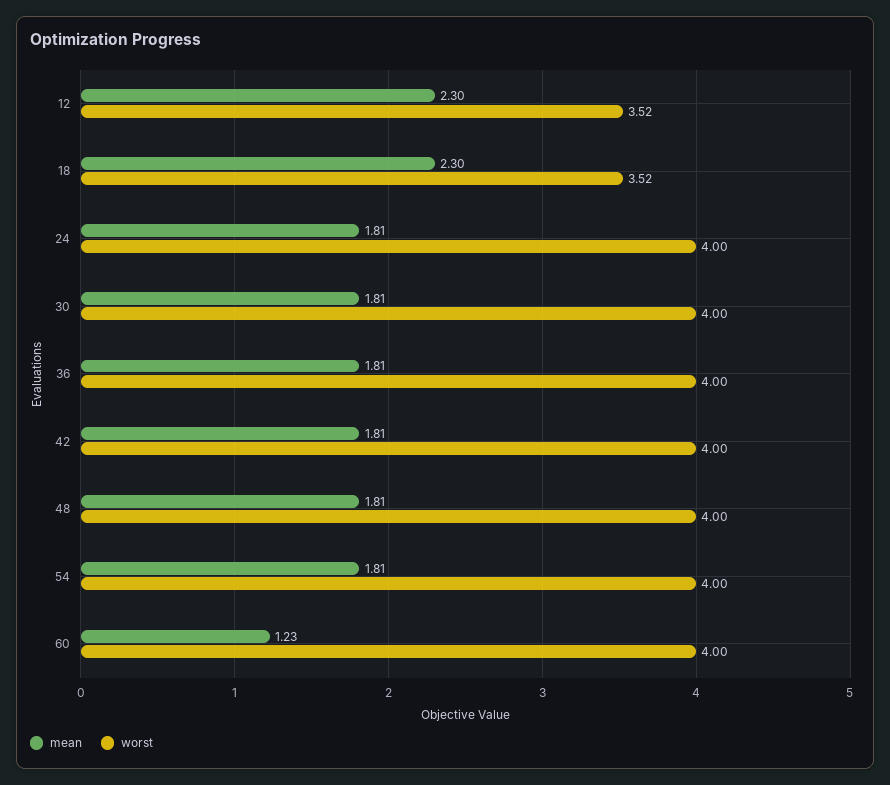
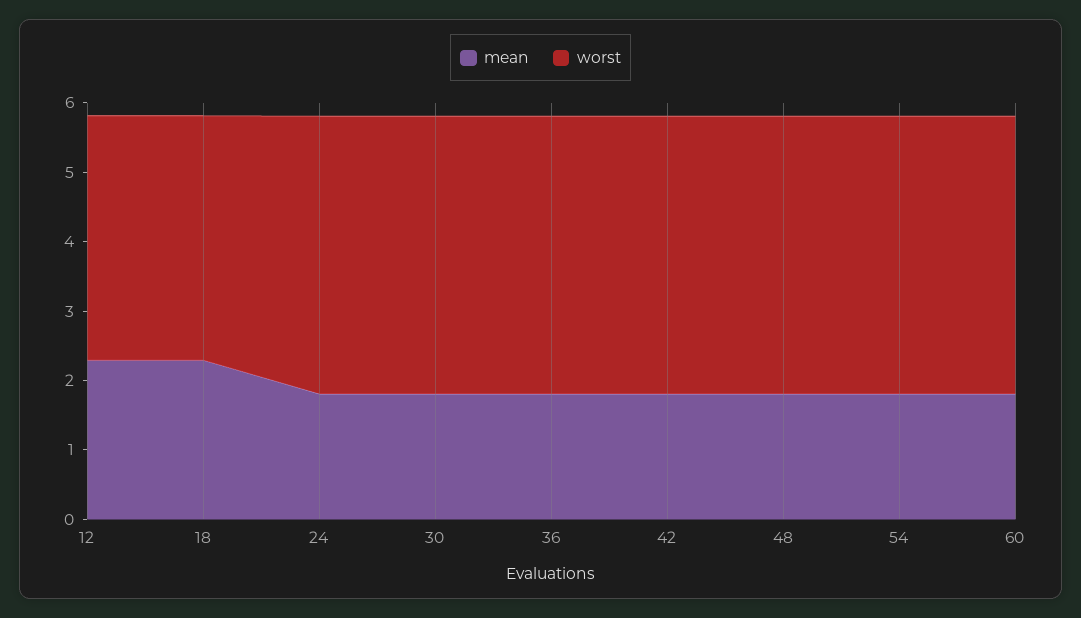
mean, 60: 1.23 -> 1.8

